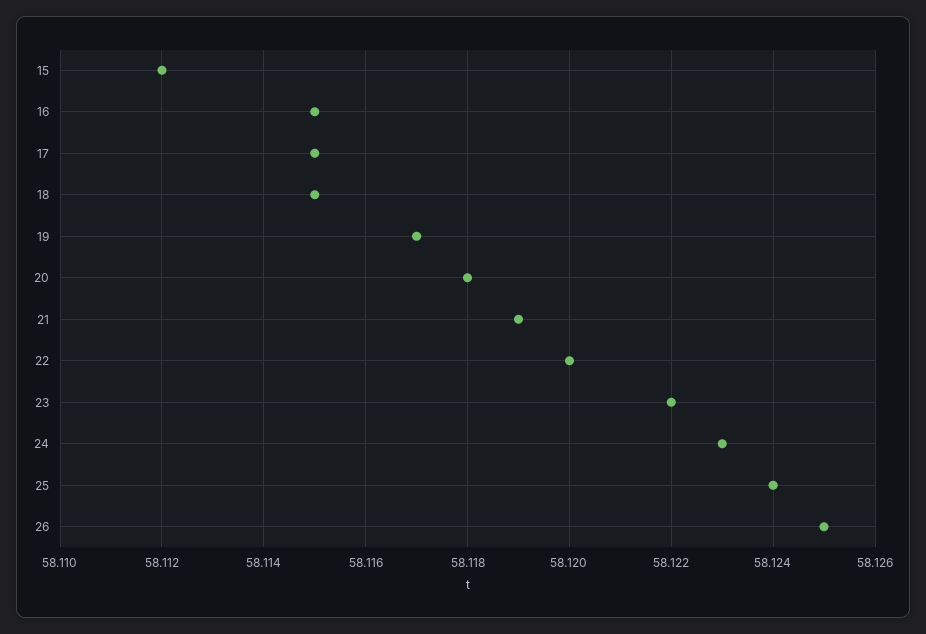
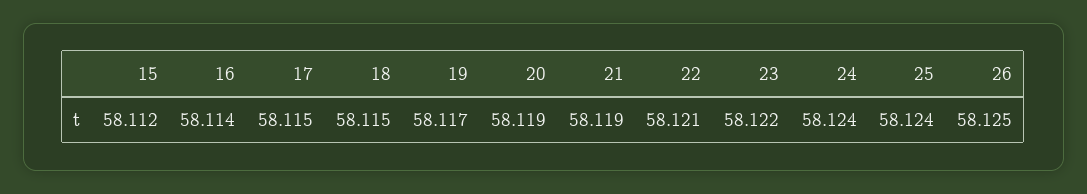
16: 58.115 -> 58.114
20: 58.118 -> 58.119
22: 58.12 -> 58.121
24: 58.123 -> 58.124

